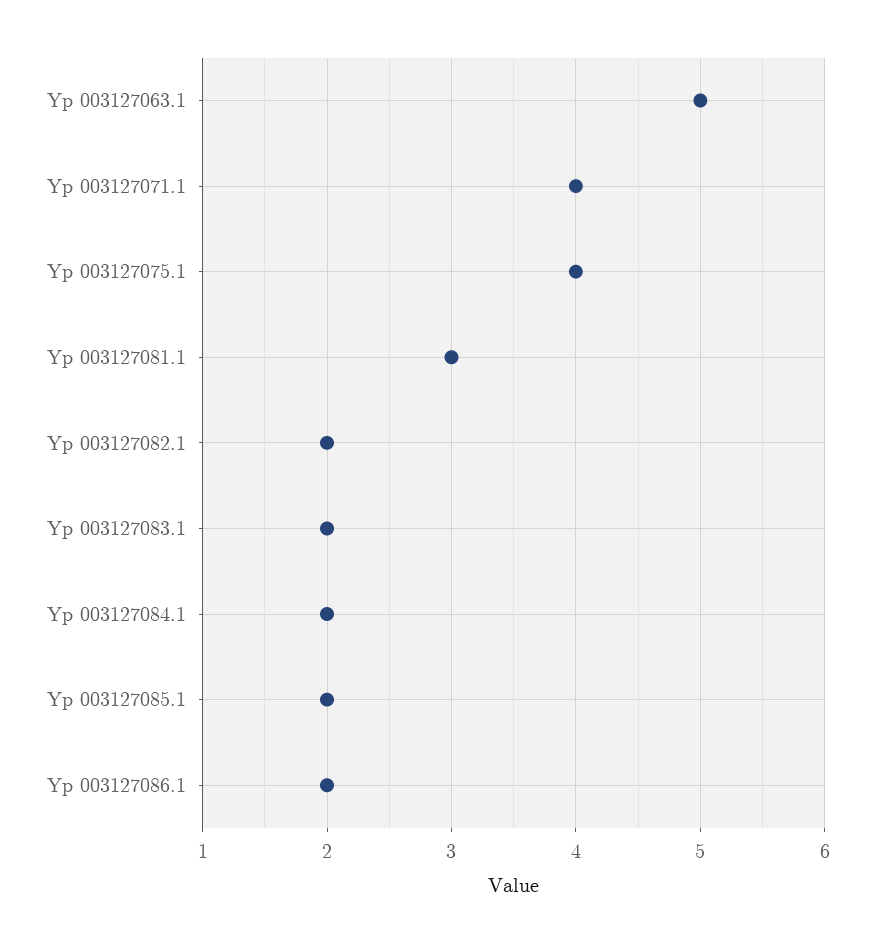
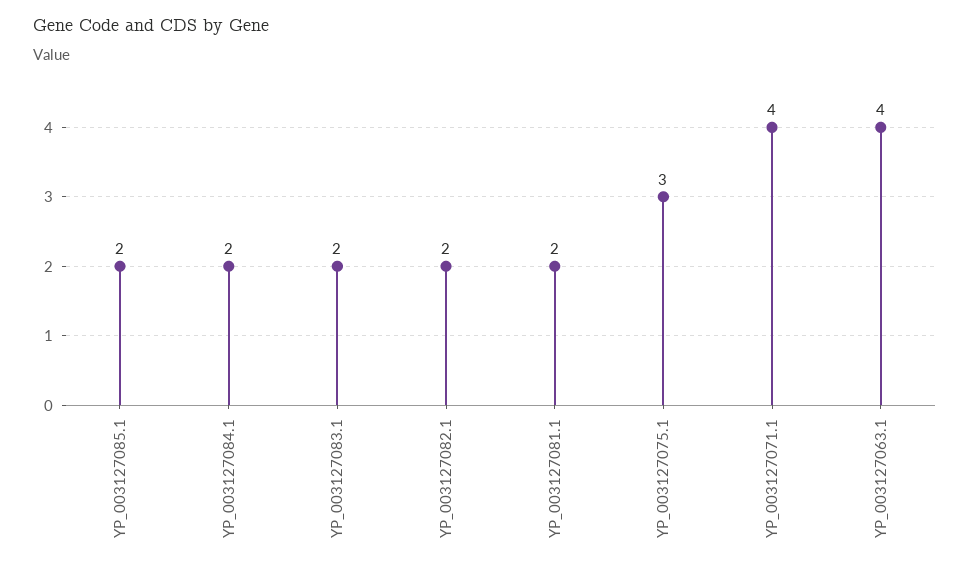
Yp 003127063.1: 5 -> 4
Yp 003127075.1: 4 -> 3
Yp 003127081.1: 3 -> 2
Yp 003127086.1: 2 -> none

